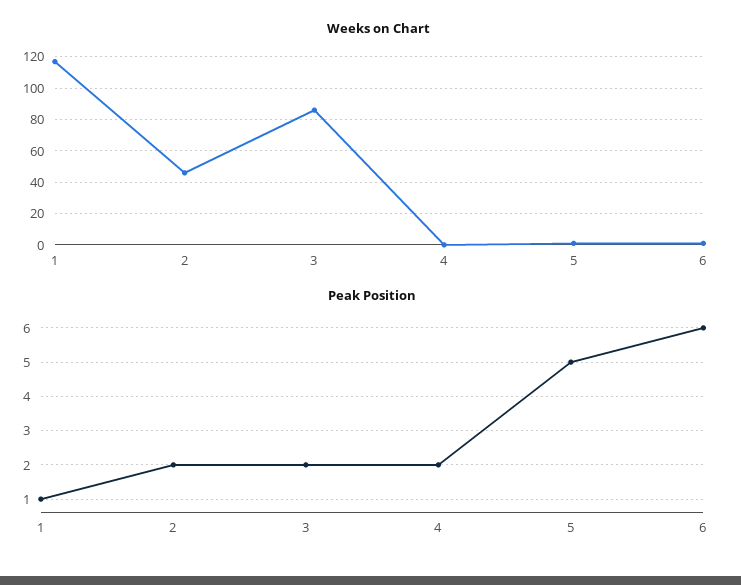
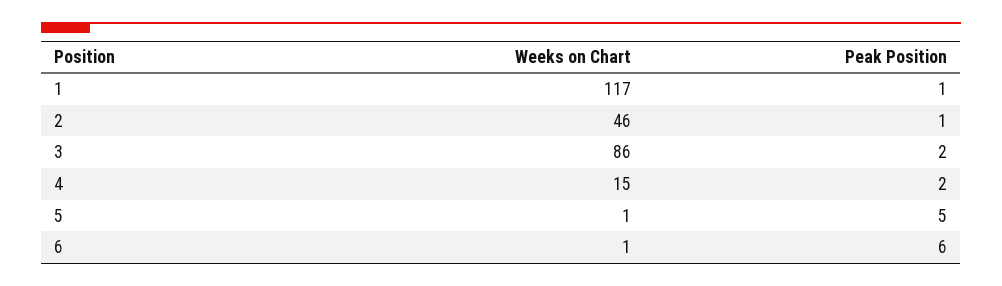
Weeks on Chart, 4: 0 -> 15
Peak Position, 2: 2 -> 1

